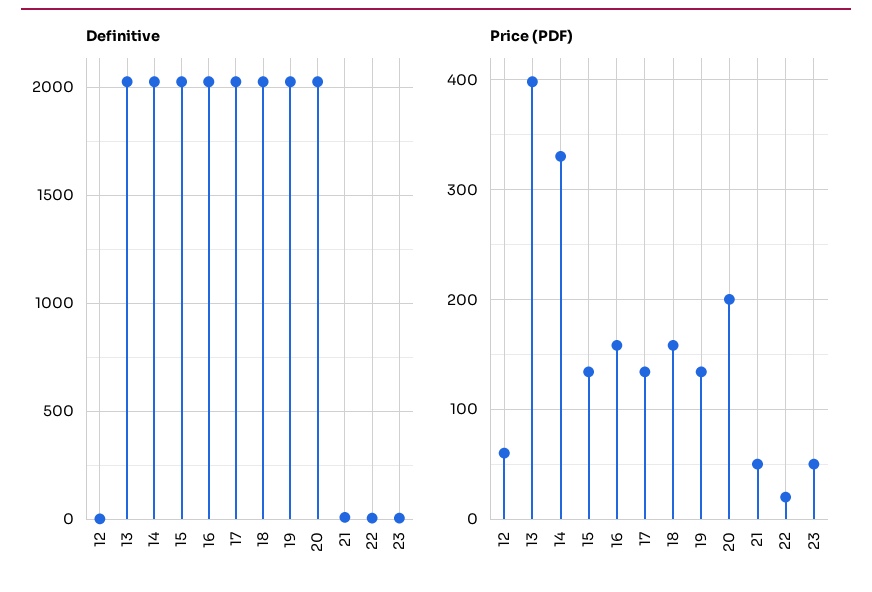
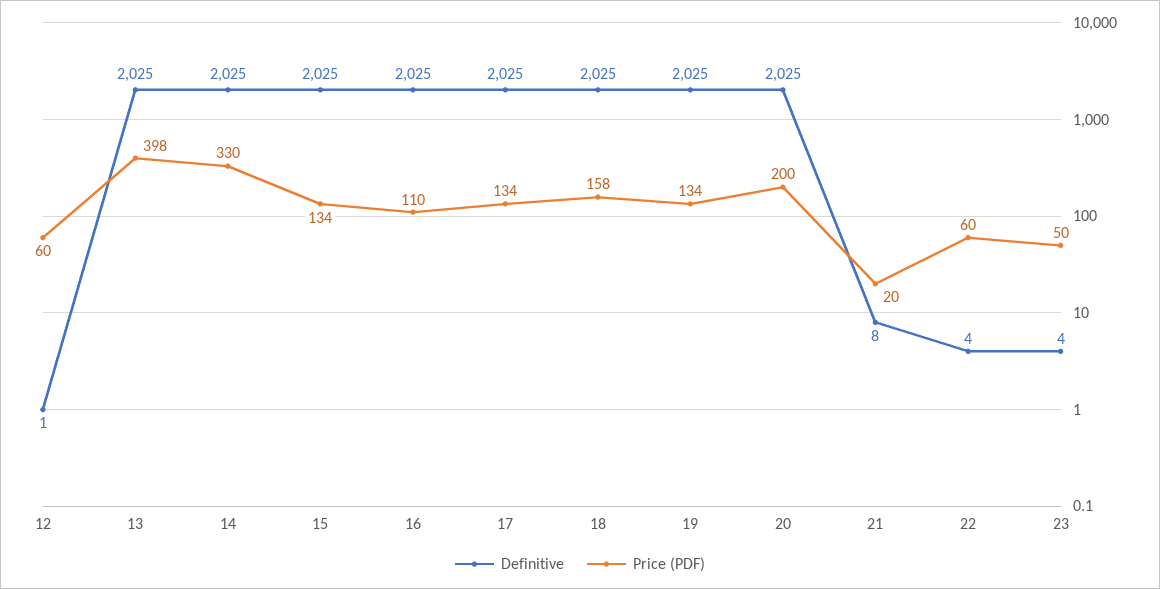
Price (PDF), 16: 160 -> 110
Price (PDF), 21: 50 -> 20
Price (PDF), 22: 20 -> 60

